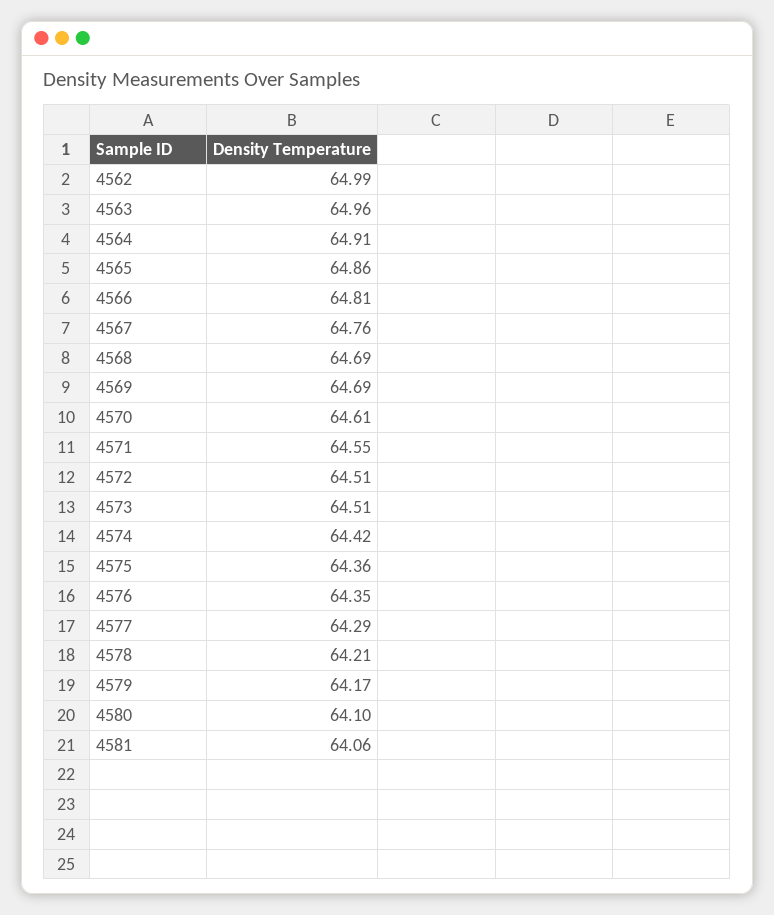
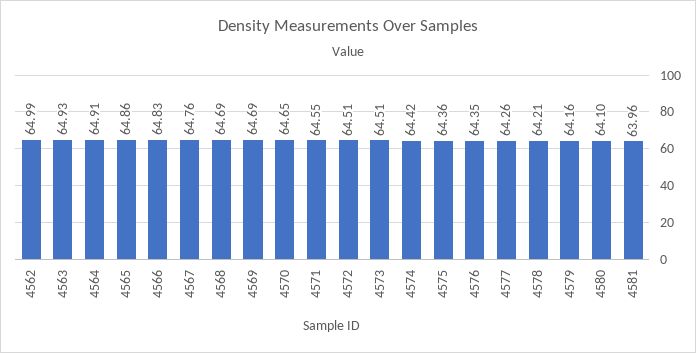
4563: 64.96 -> 64.93
4566: 64.81 -> 64.83
4570: 64.61 -> 64.65
4577: 64.29 -> 64.26
4579: 64.17 -> 64.16
4581: 64.06 -> 63.96

